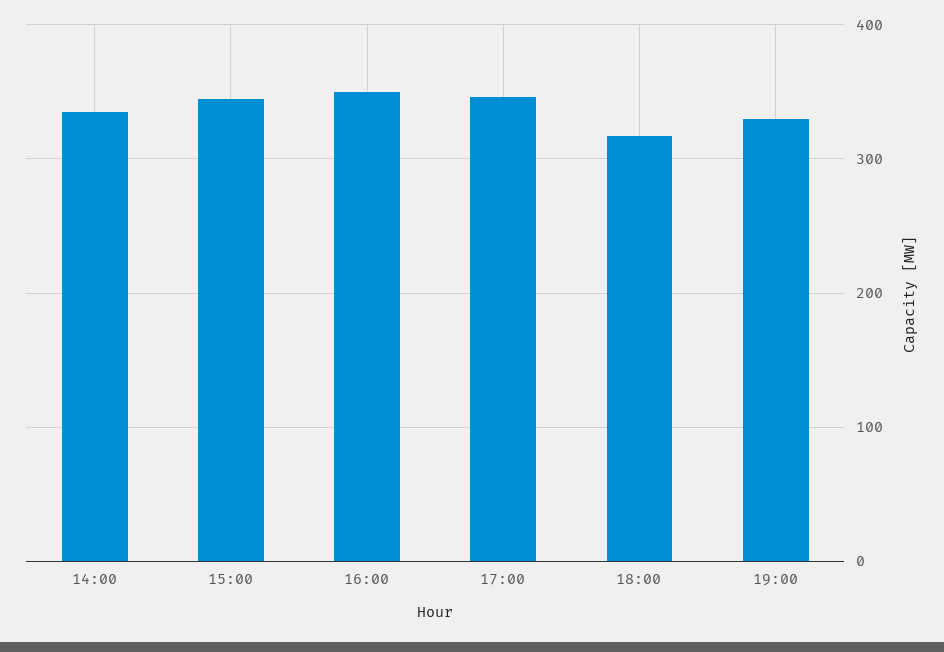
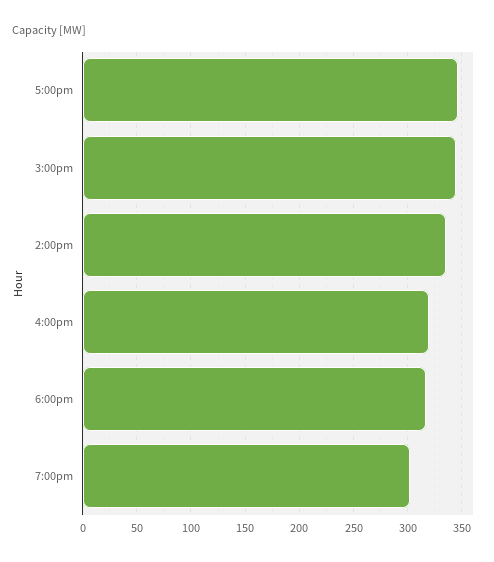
16:00: 350 -> 320
19:00: 330 -> 300

